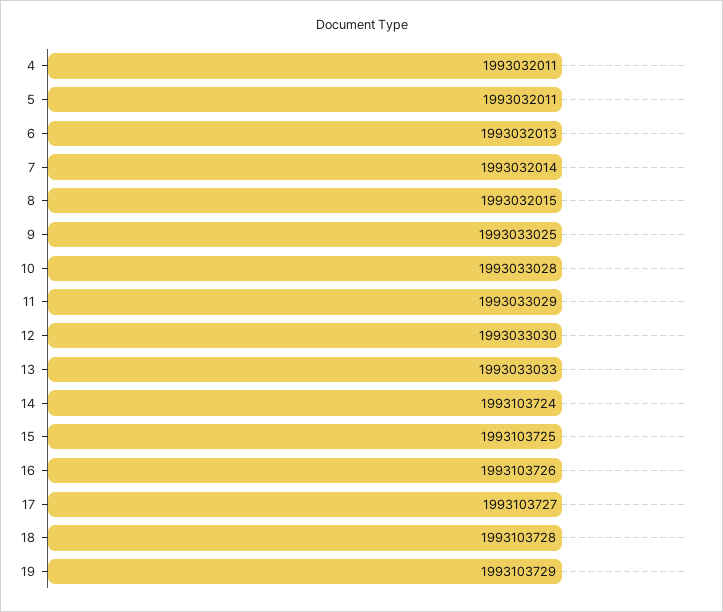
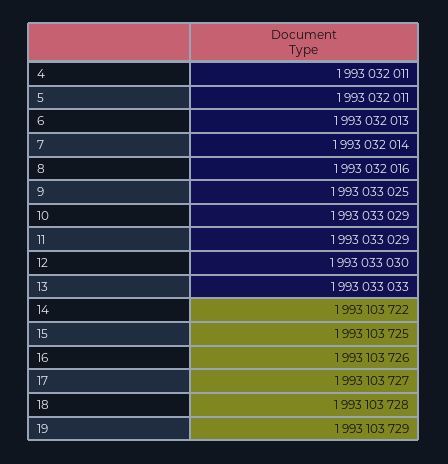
8: 1993032015 -> 1993032016
10: 1993033028 -> 1993033029
14: 1993103724 -> 1993103722

